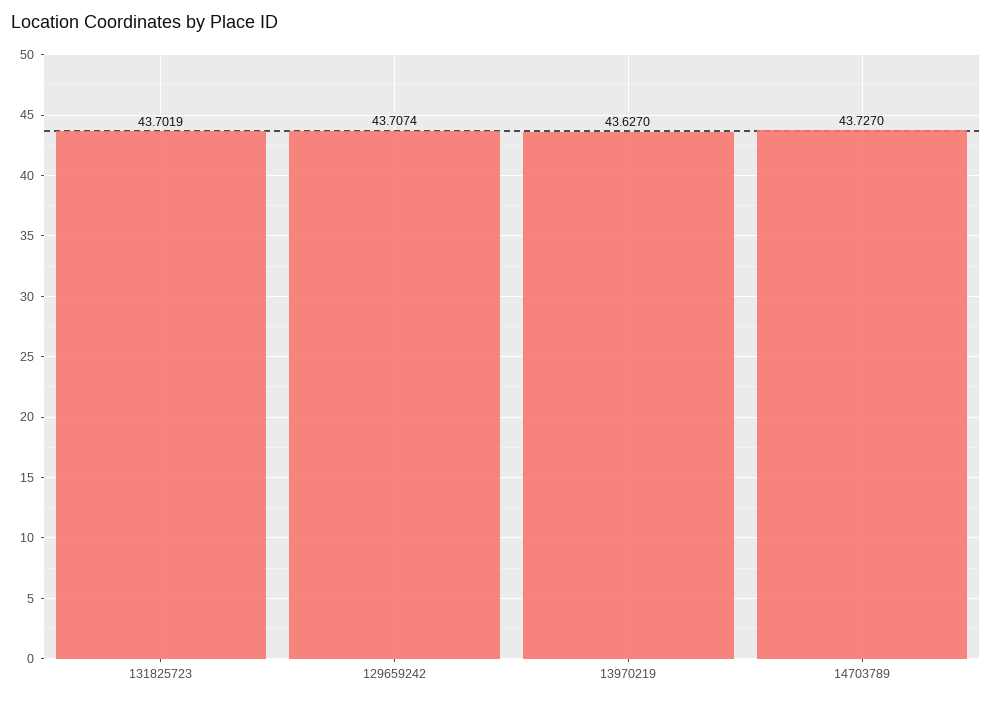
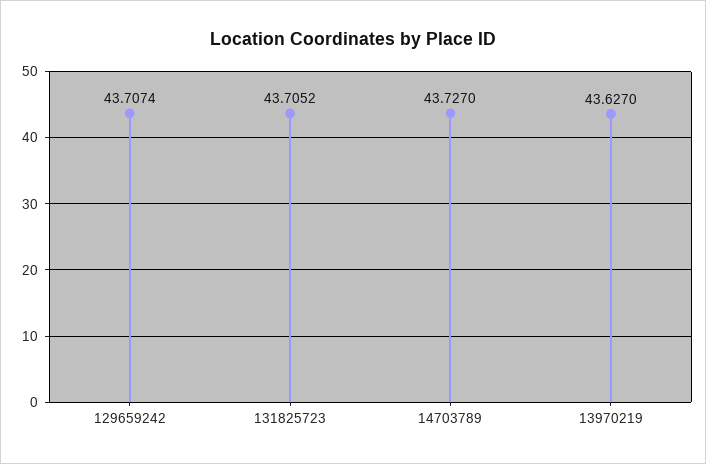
131825723: 43.7019 -> 43.7052

